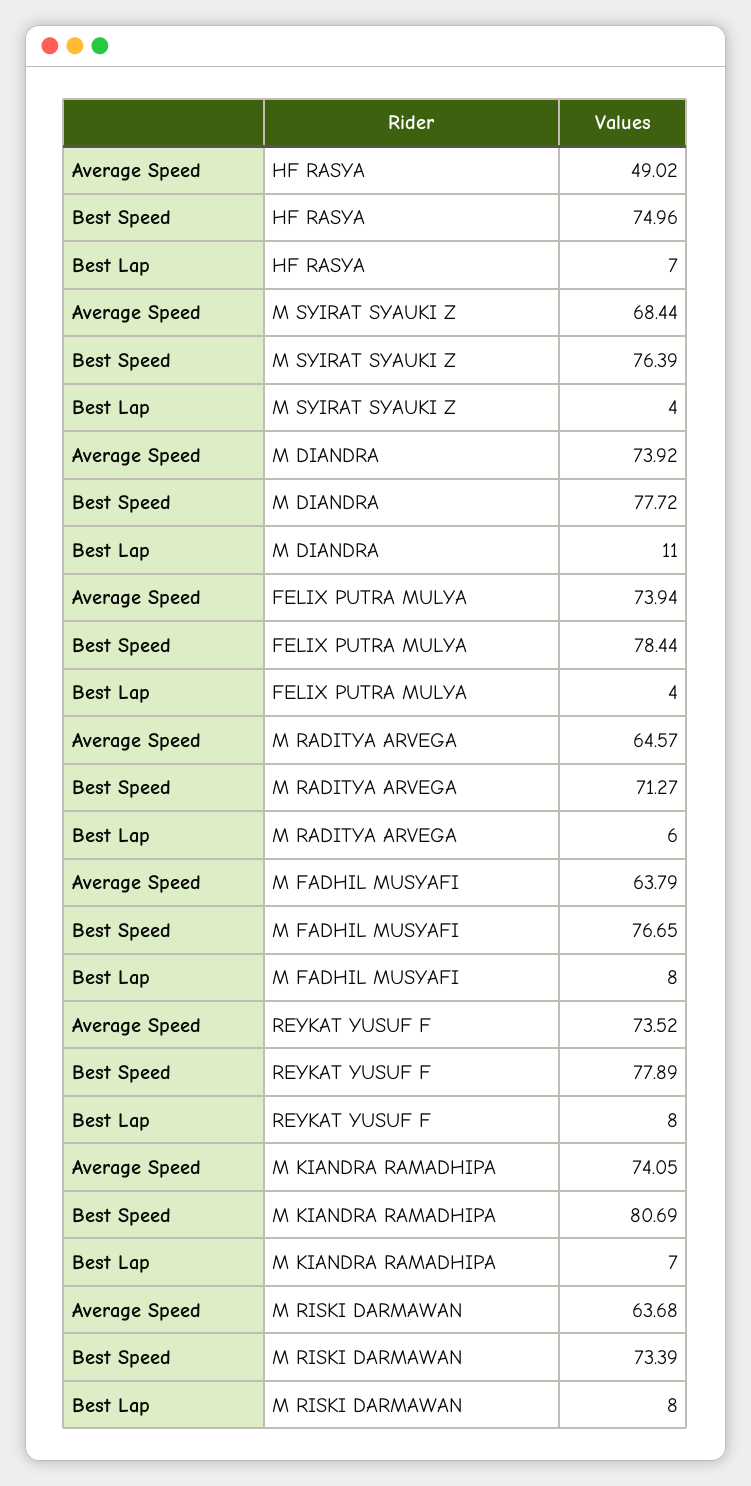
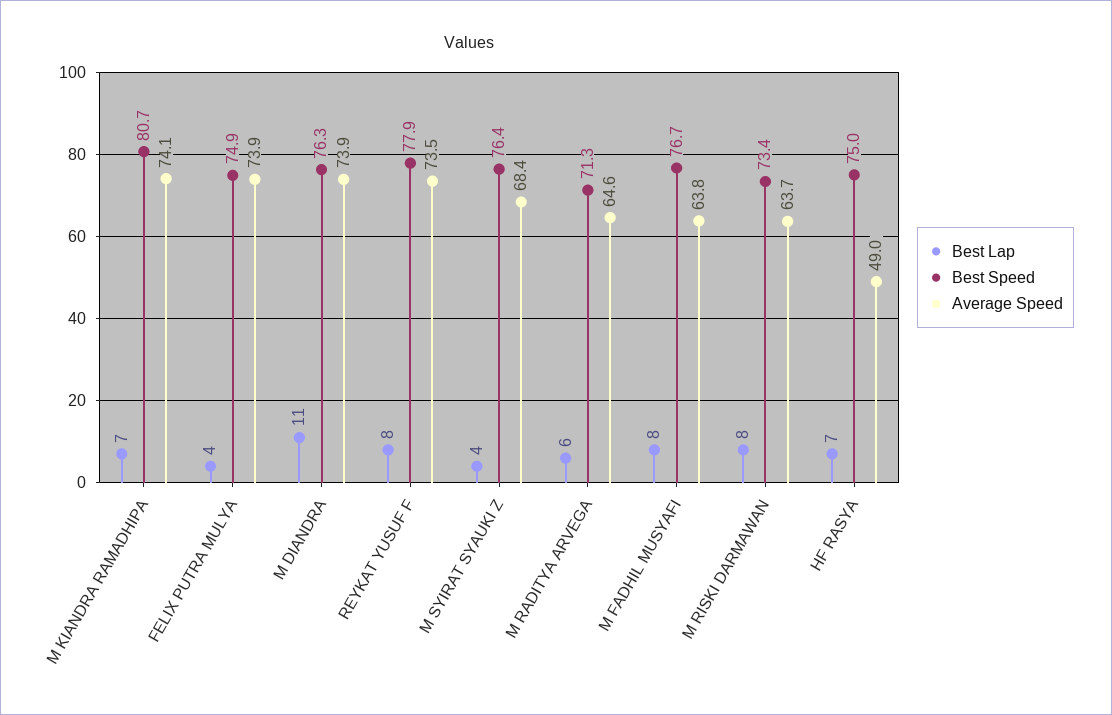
Best Speed, M DIANDRA: 77.72 -> 76.3
Best Speed, FELIX PUTRA MULYA: 78.44 -> 74.9

